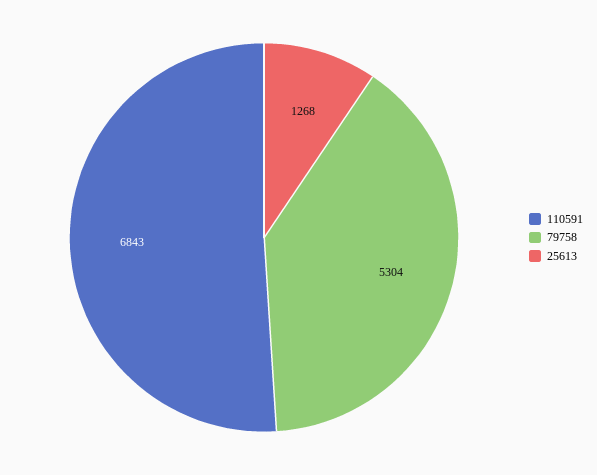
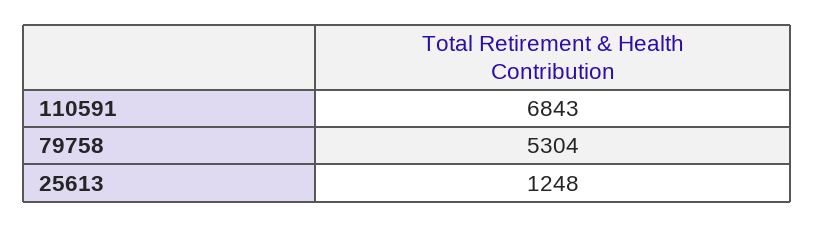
25613: 1268 -> 1248

